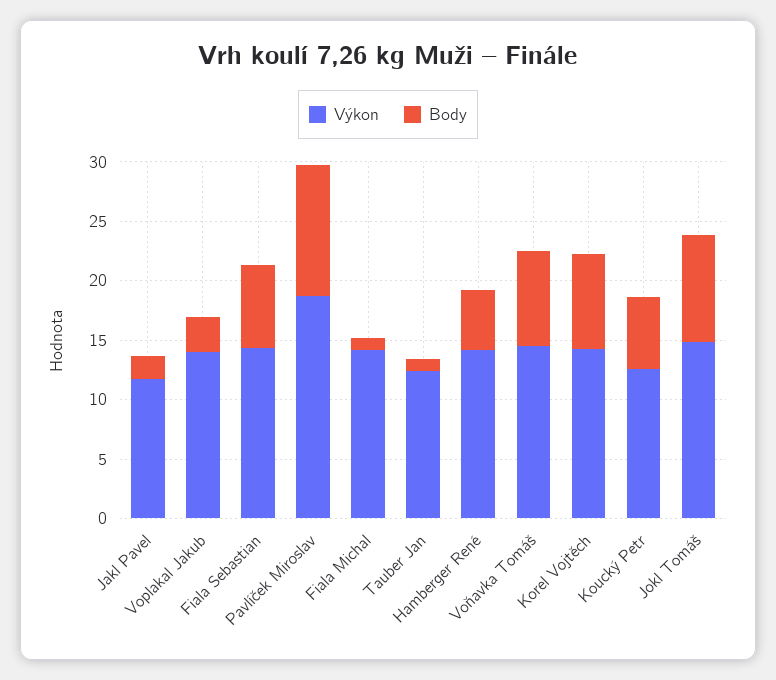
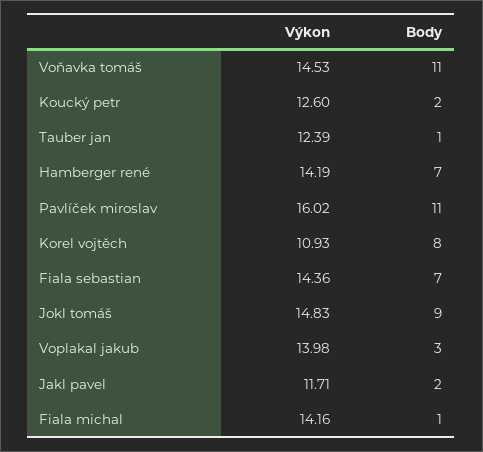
Výkon, Pavlíček Miroslav: 19 -> 16.02
Body, Hamberger René: 5 -> 7
Body, Voňavka Tomáš: 8 -> 11
Výkon, Korel Vojtěch: 14 -> 10.93
Body, Koucký Petr: 6 -> 2

